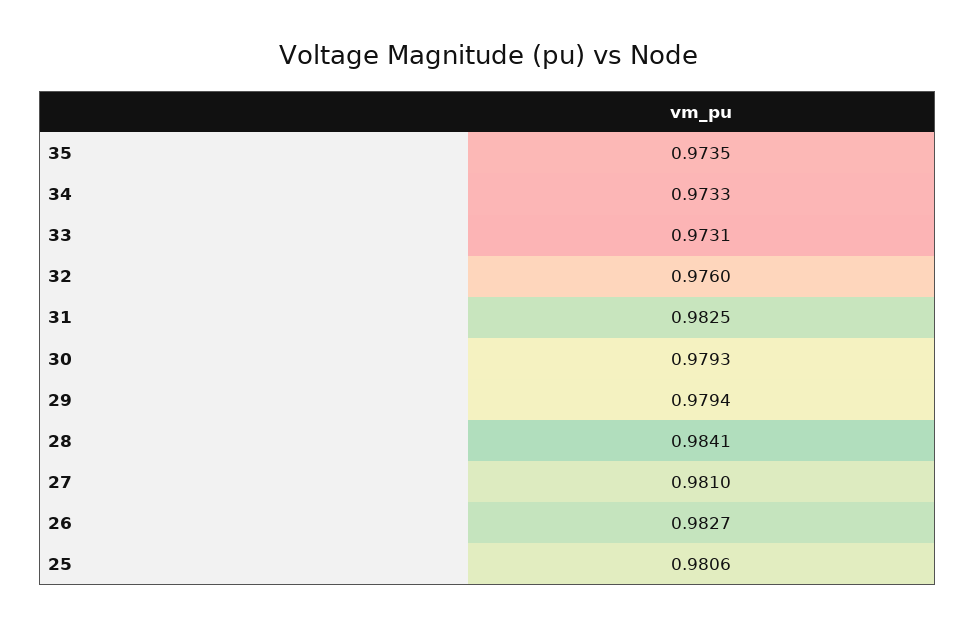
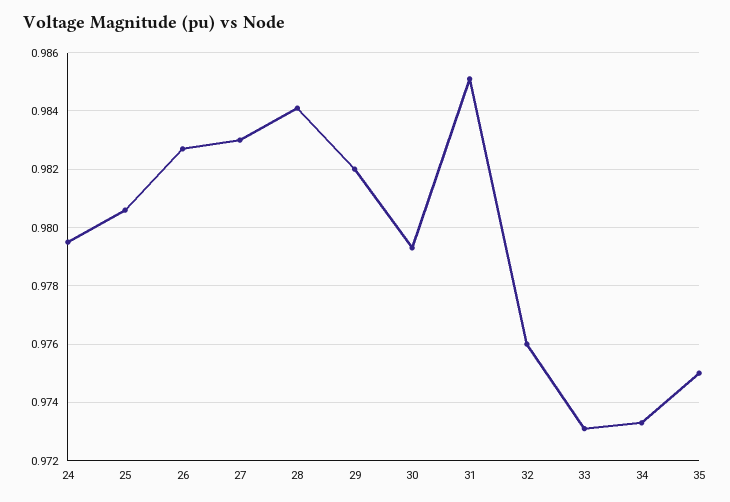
35: 0.9735 -> 0.975
31: 0.9825 -> 0.985
29: 0.9794 -> 0.982
27: 0.981 -> 0.983
24: none -> 0.9795

